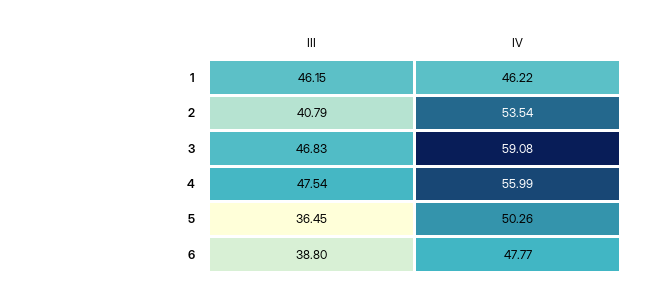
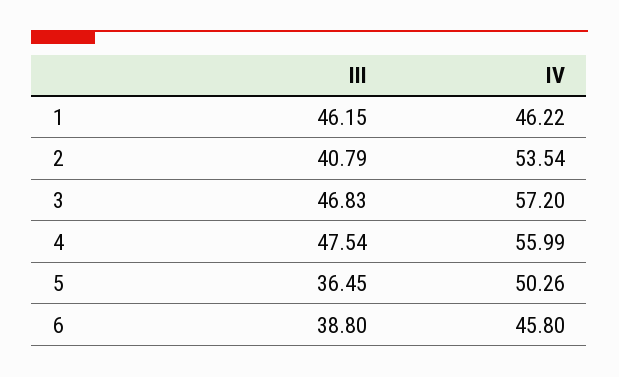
IV, 3: 59.08 -> 57.2
IV, 6: 47.77 -> 45.8

